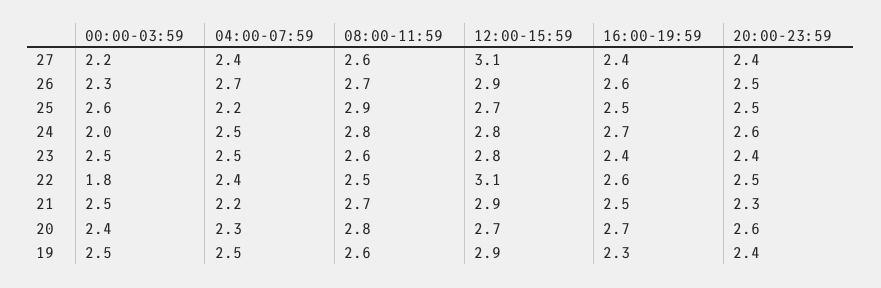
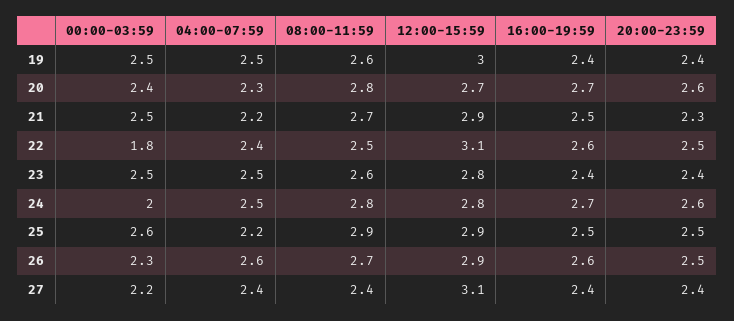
08:00-11:59, 27: 2.6 -> 2.4
04:00-07:59, 26: 2.7 -> 2.6
12:00-15:59, 25: 2.7 -> 2.9
12:00-15:59, 19: 2.9 -> 3
16:00-19:59, 19: 2.3 -> 2.4

